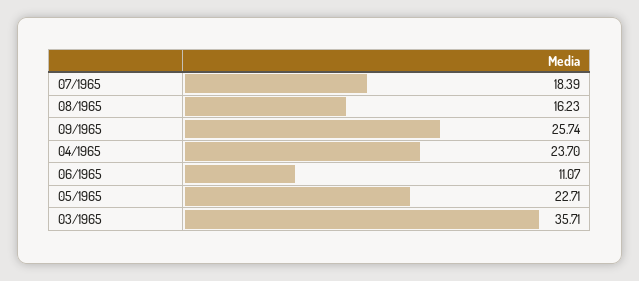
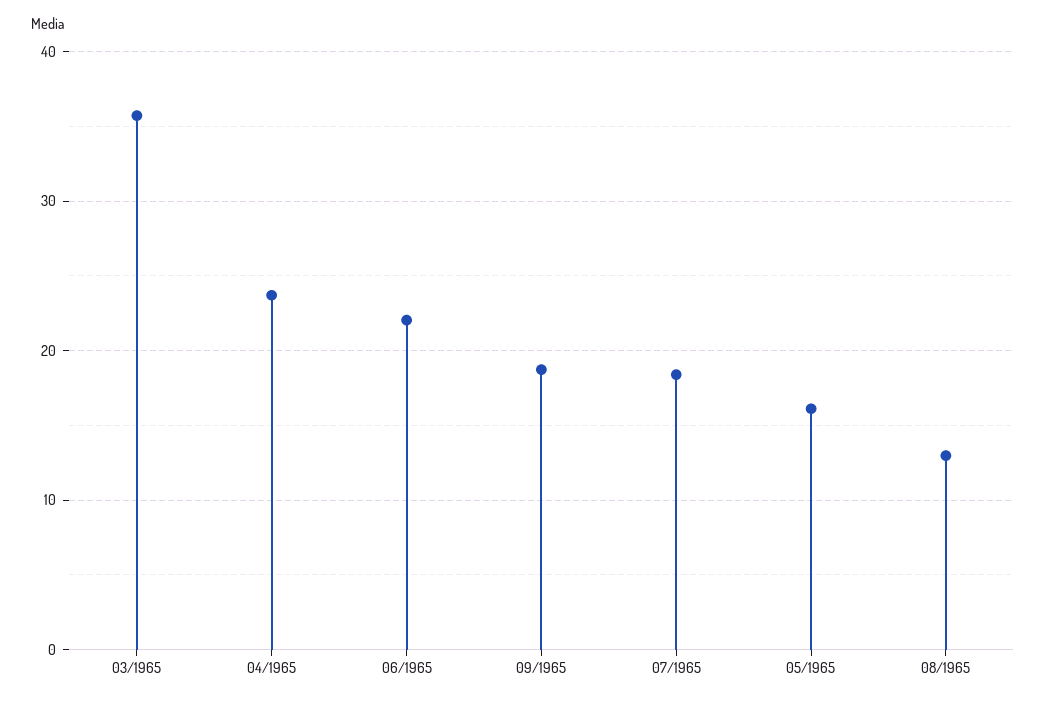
08/1965: 16.23 -> 13
09/1965: 25.74 -> 19
06/1965: 11.07 -> 22
05/1965: 22.71 -> 16

